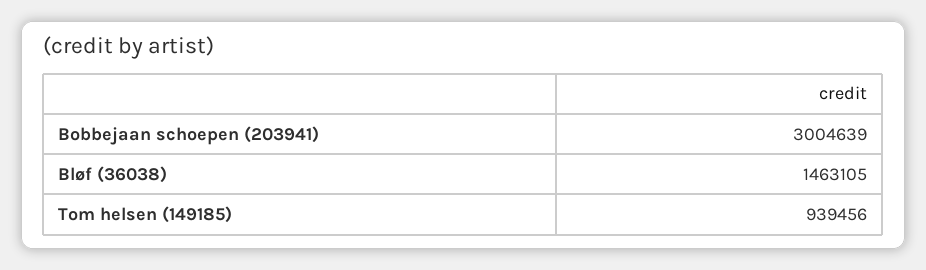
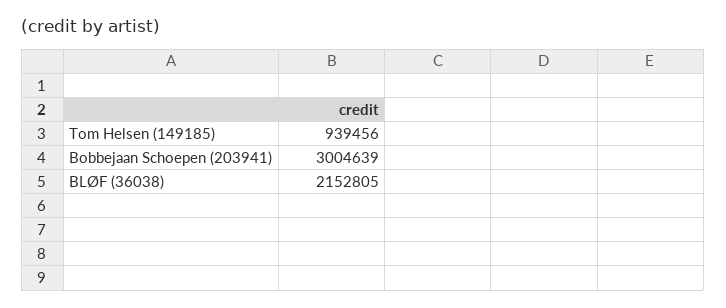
Bløf (36038): 1463105 -> 2152805

